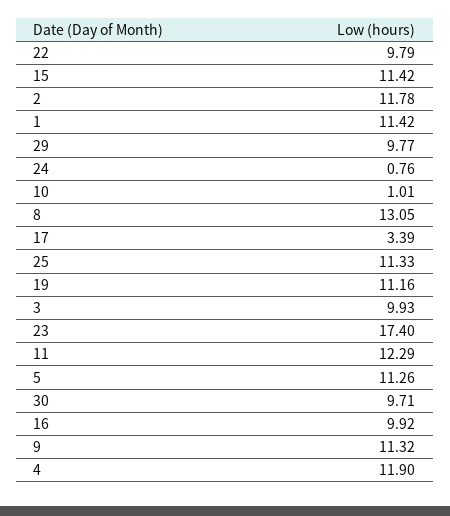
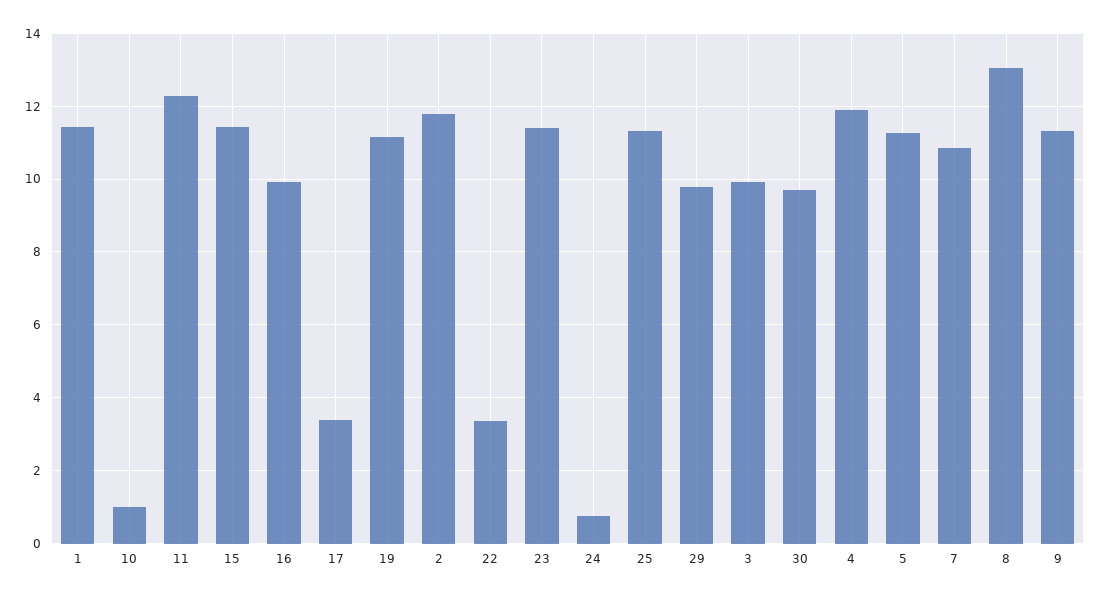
22: 9.79 -> 3.4
23: 17.4 -> 11.4
7: none -> 10.8

